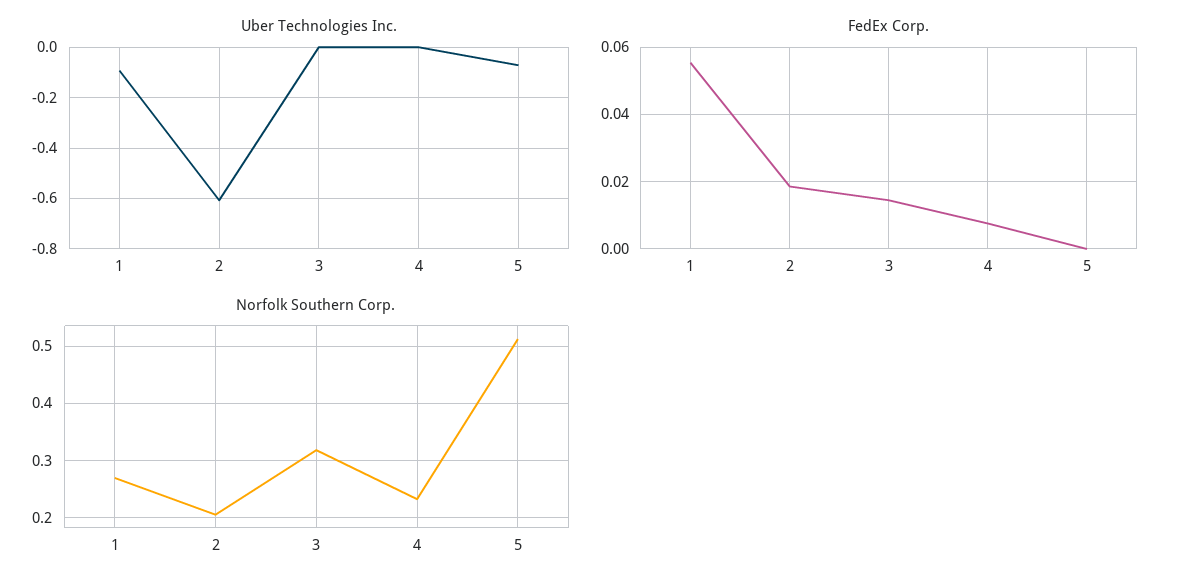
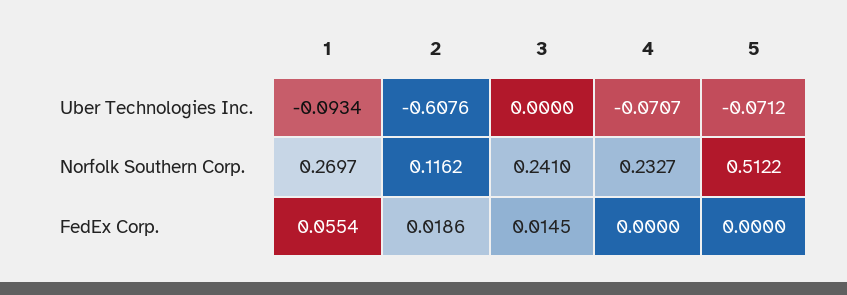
Uber Technologies Inc., 4: 0 -> -0.0707
FedEx Corp., 4: 0.008 -> 0
Norfolk Southern Corp., 2: 0.2 -> 0.1162
Norfolk Southern Corp., 3: 0.32 -> 0.241

